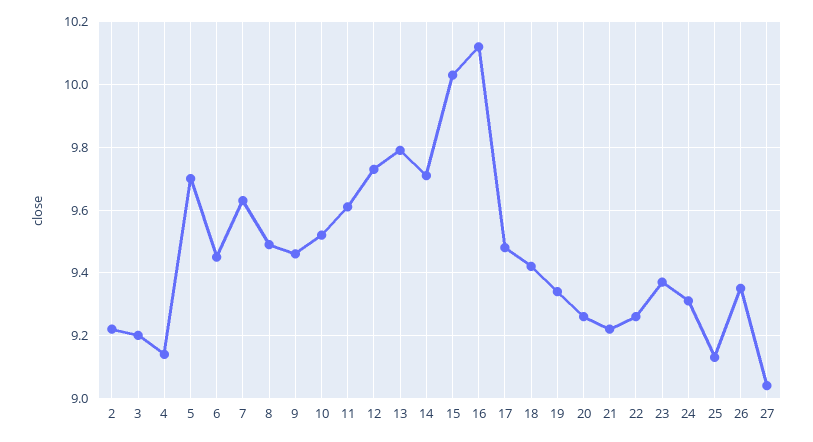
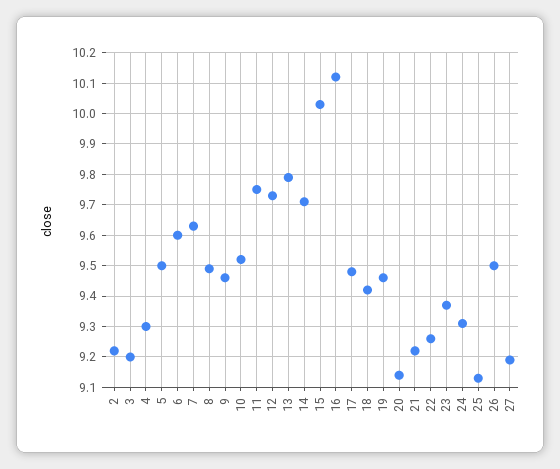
4: 9.15 -> 9.3
5: 9.7 -> 9.5
6: 9.45 -> 9.6
11: 9.6 -> 9.75
19: 9.35 -> 9.45
20: 9.25 -> 9.15
26: 9.35 -> 9.5
27: 9.05 -> 9.2

